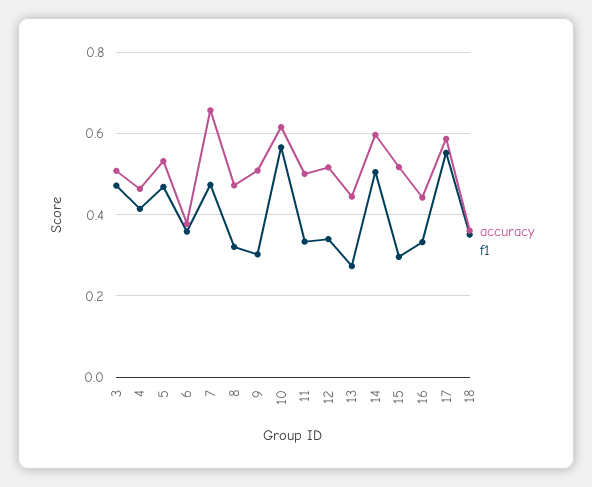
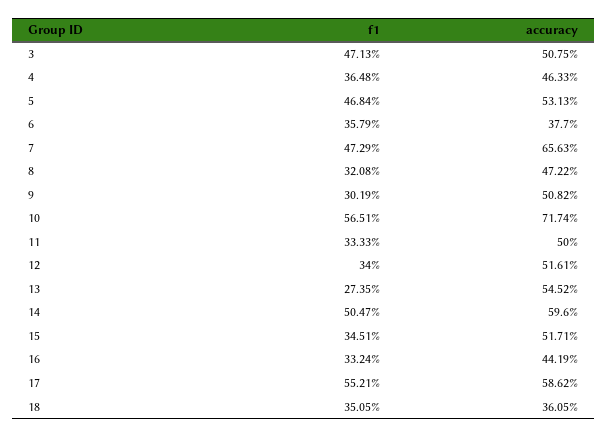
f1, 4: 0.42 -> 0.3648
accuracy, 10: 0.62 -> 0.7174
accuracy, 13: 0.44 -> 0.5452
f1, 15: 0.3 -> 0.3451

